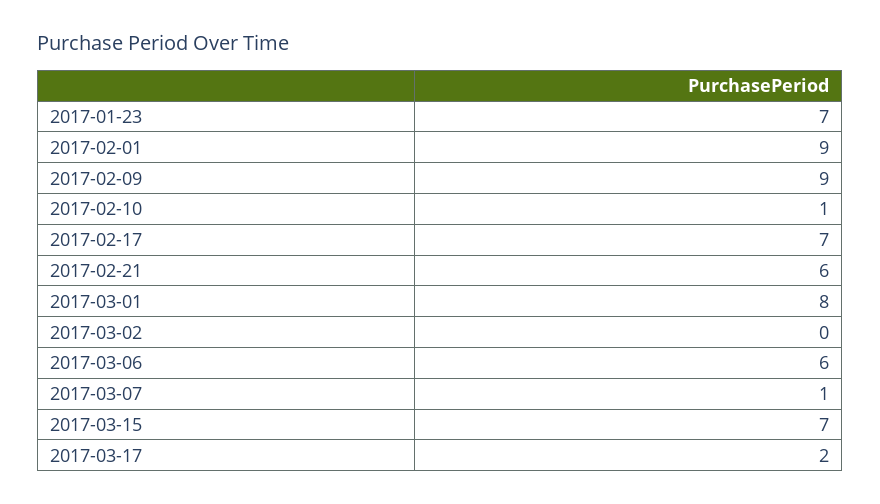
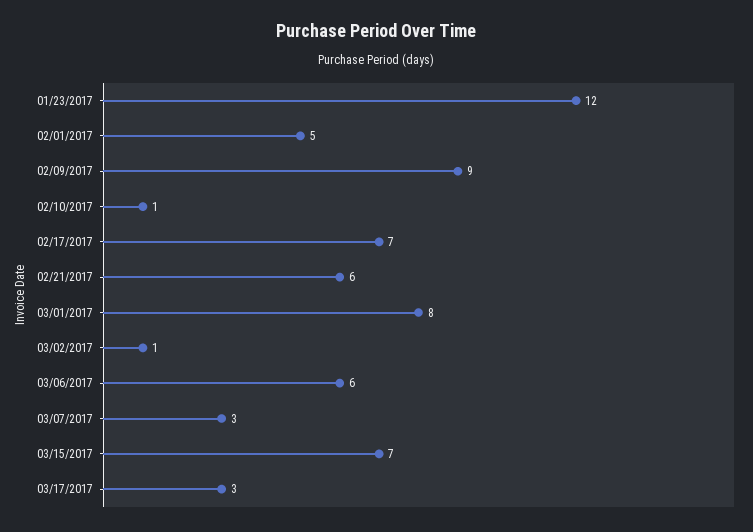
2017-01-23: 7 -> 12
2017-02-01: 9 -> 5
2017-03-02: 0 -> 1
2017-03-07: 1 -> 3
2017-03-17: 2 -> 3

